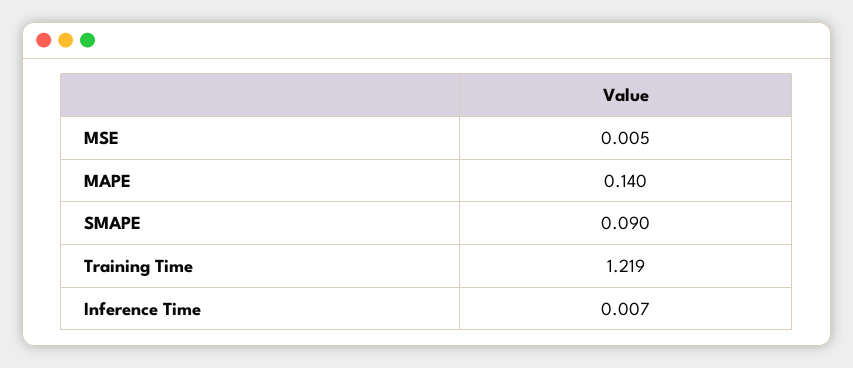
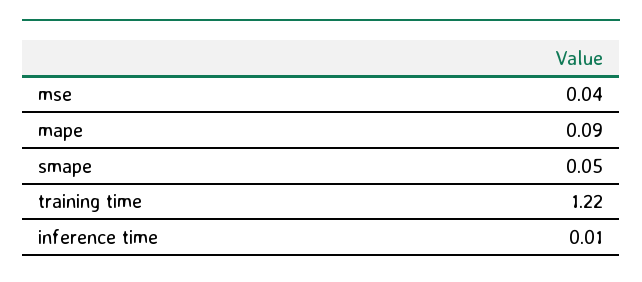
MSE: 0.005 -> 0.04
MAPE: 0.14 -> 0.09
SMAPE: 0.09 -> 0.05

